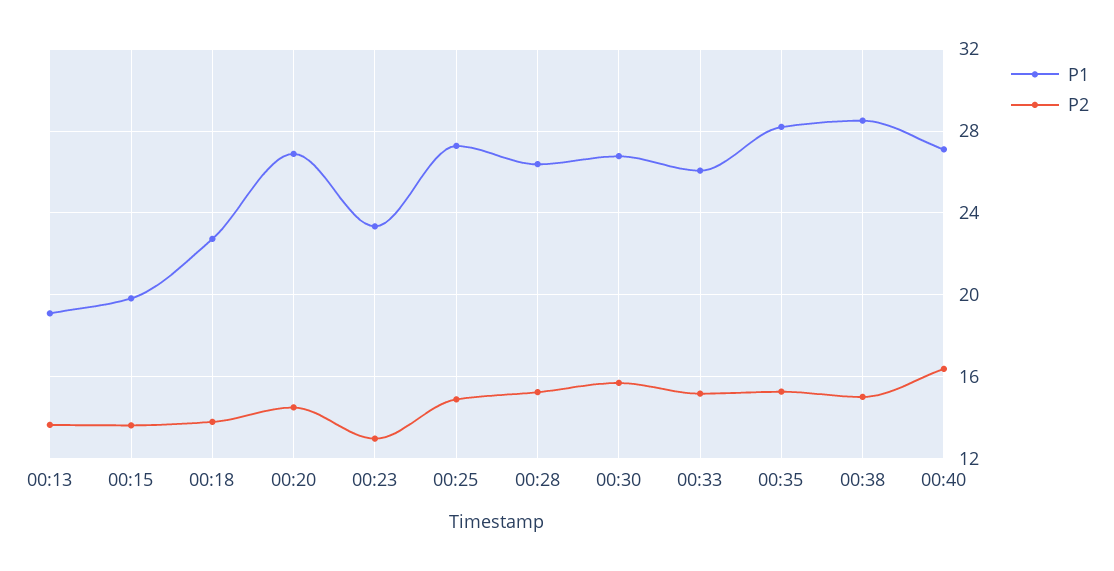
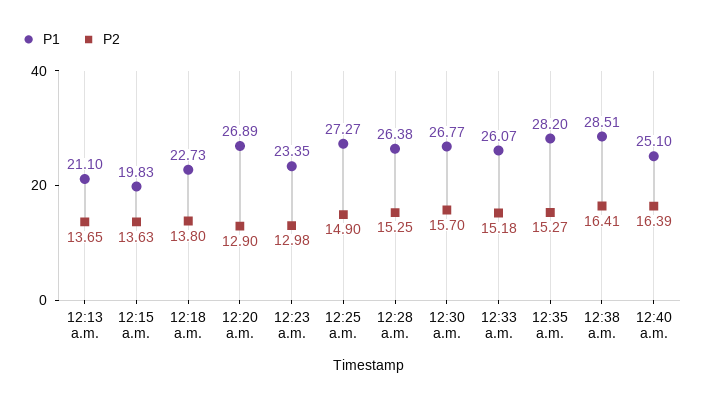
P1, 00:13: 19 -> 21.1
P2, 00:20: 14.5 -> 12.9
P2, 00:38: 15 -> 16.41
P1, 00:40: 27 -> 25.1

